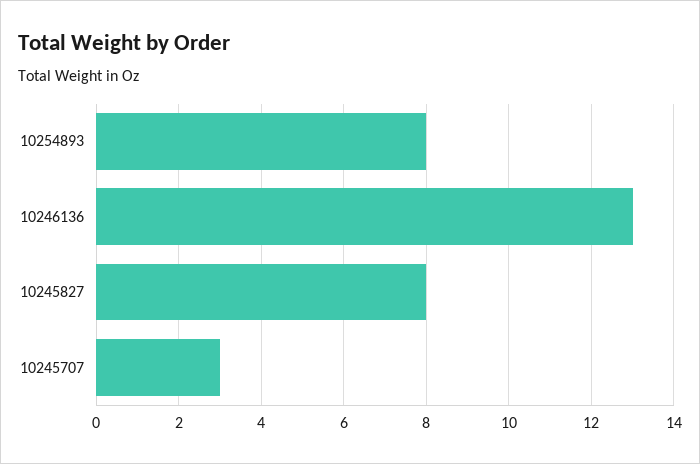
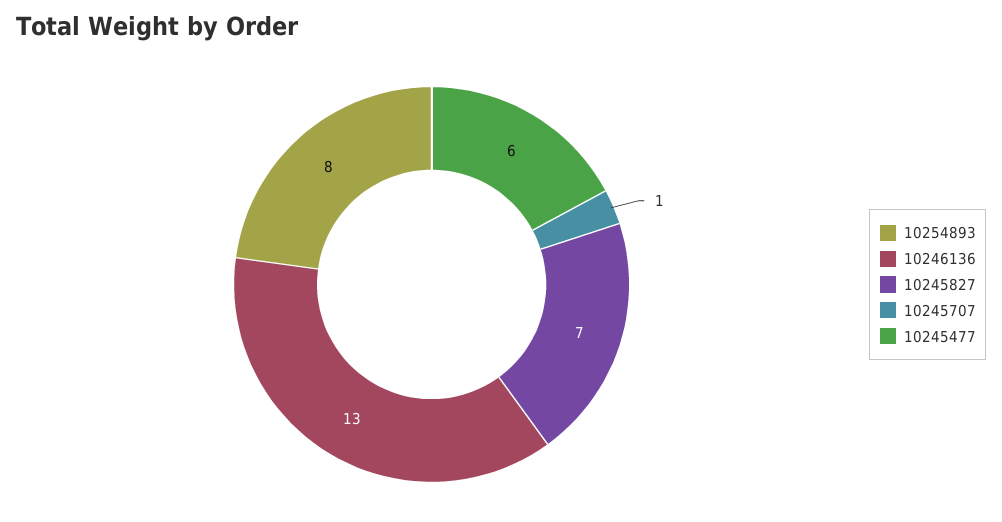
10245827: 8 -> 7
10245707: 3 -> 1
10245477: none -> 6

